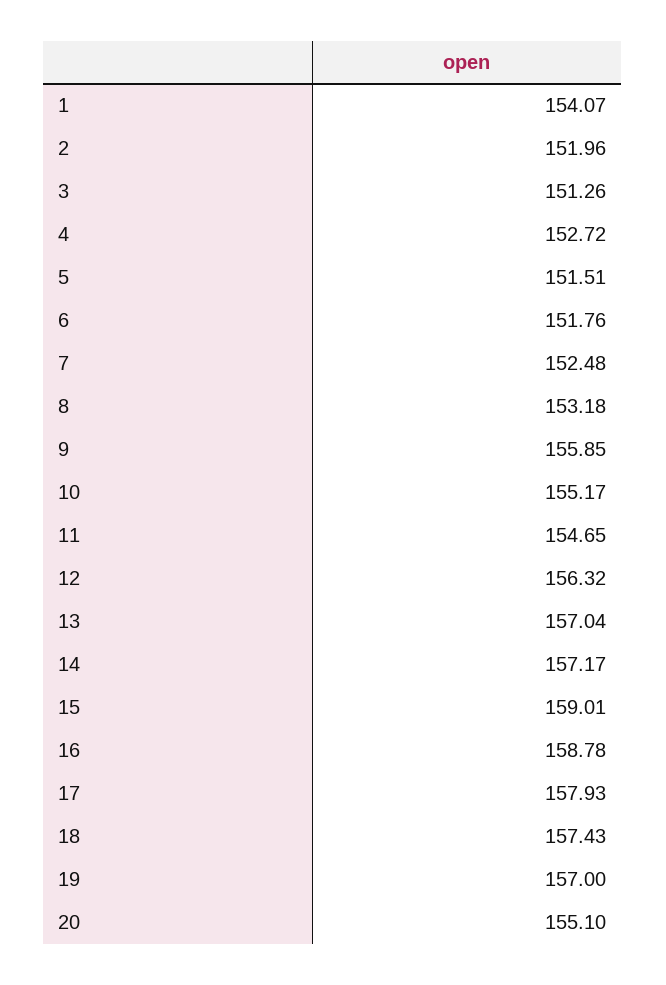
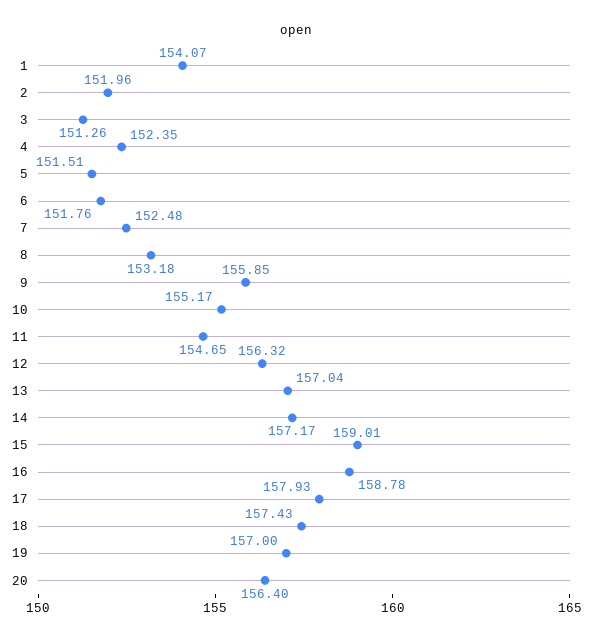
4: 152.72 -> 152.35
20: 155.1 -> 156.4

